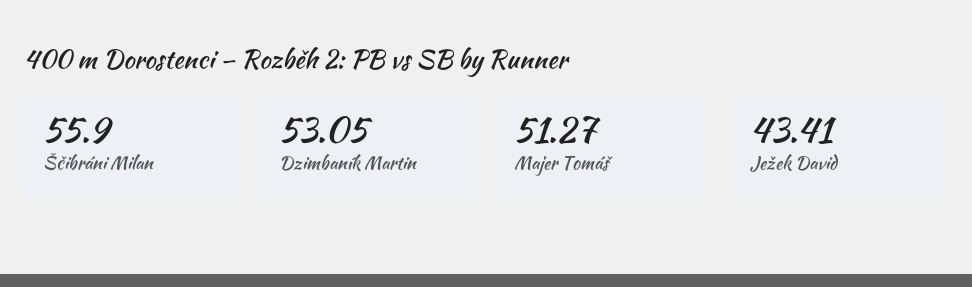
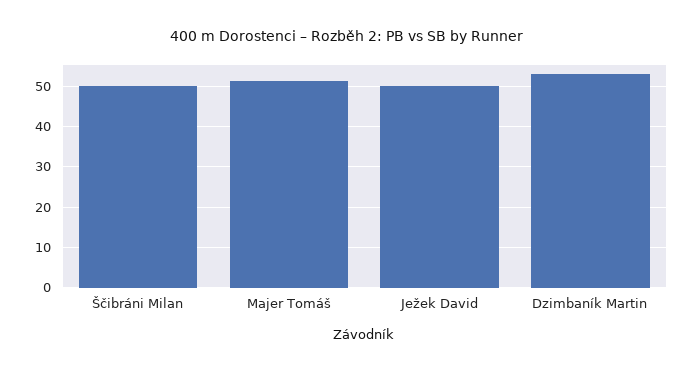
Ščibráni Milan: 55.9 -> 50
Ježek David: 43.41 -> 50

